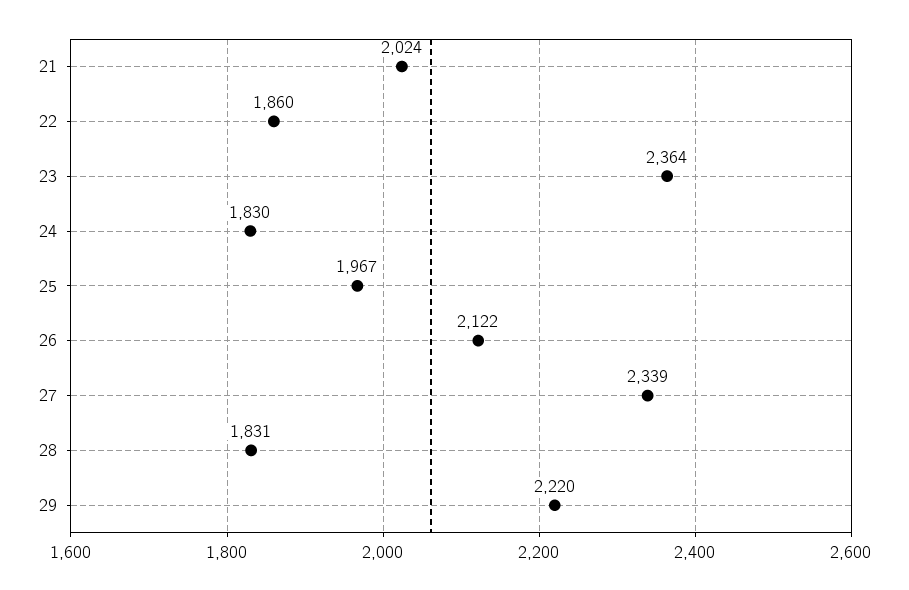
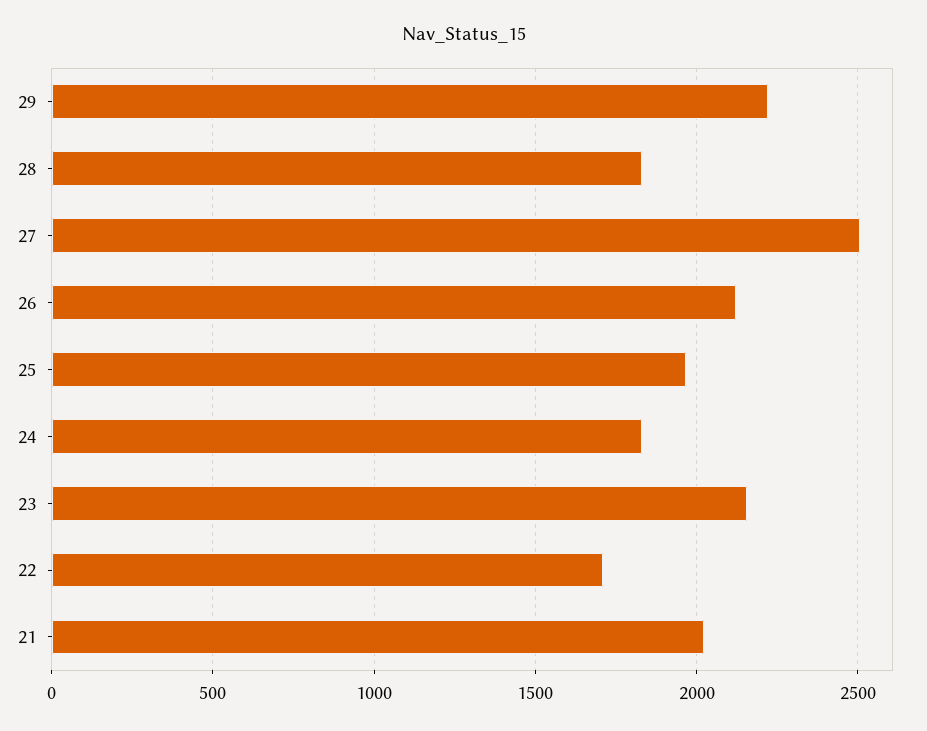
22: 1860 -> 1700
23: 2364 -> 2150
27: 2339 -> 2500

